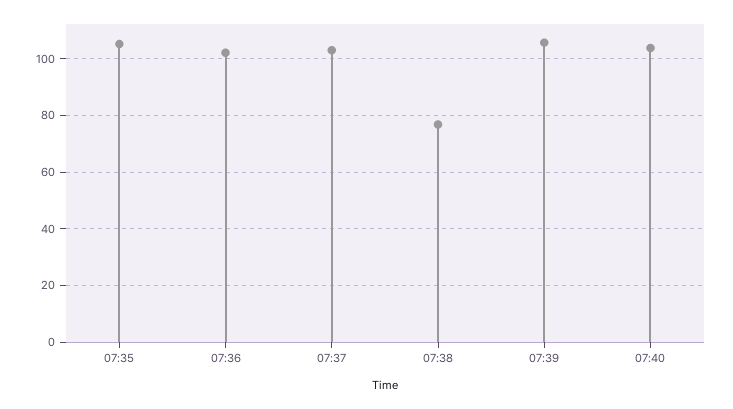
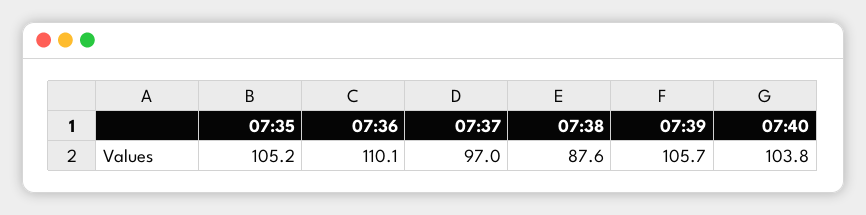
07:36: 102.5 -> 110.1
07:37: 102.5 -> 97
07:38: 77.5 -> 87.6

